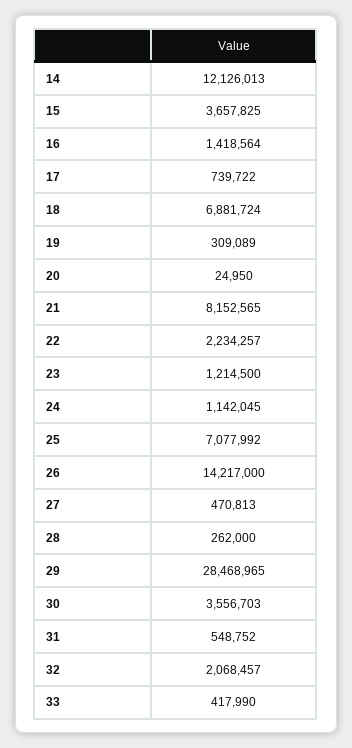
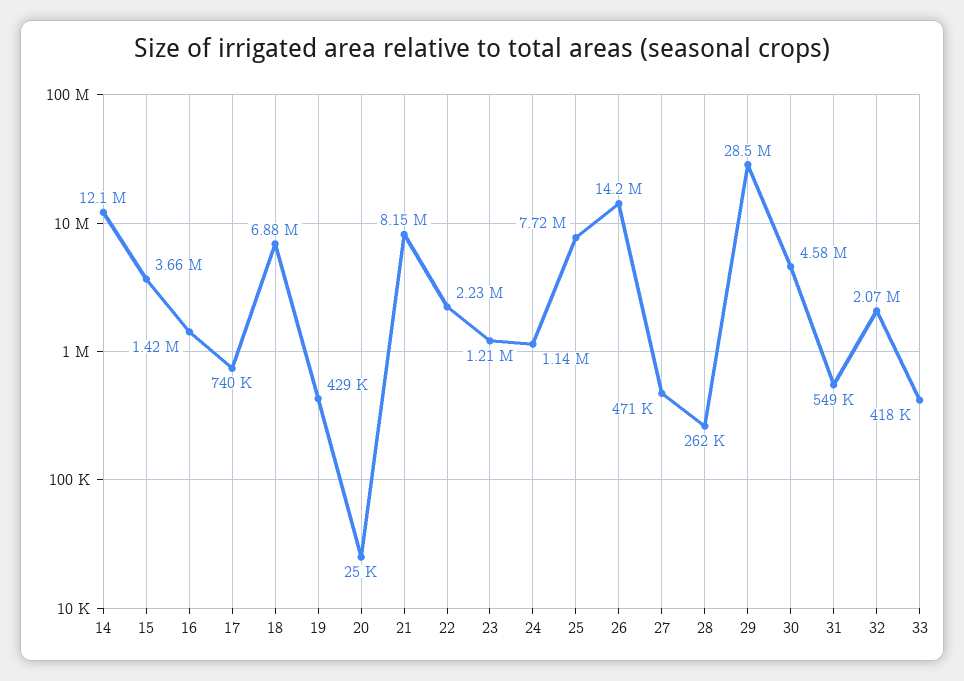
19: 309089 -> 429000
25: 7077992 -> 7720000
30: 3556703 -> 4580000

